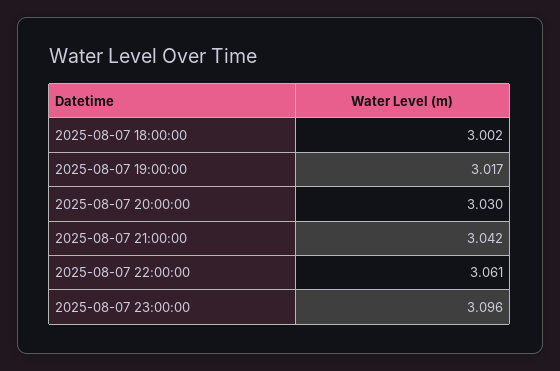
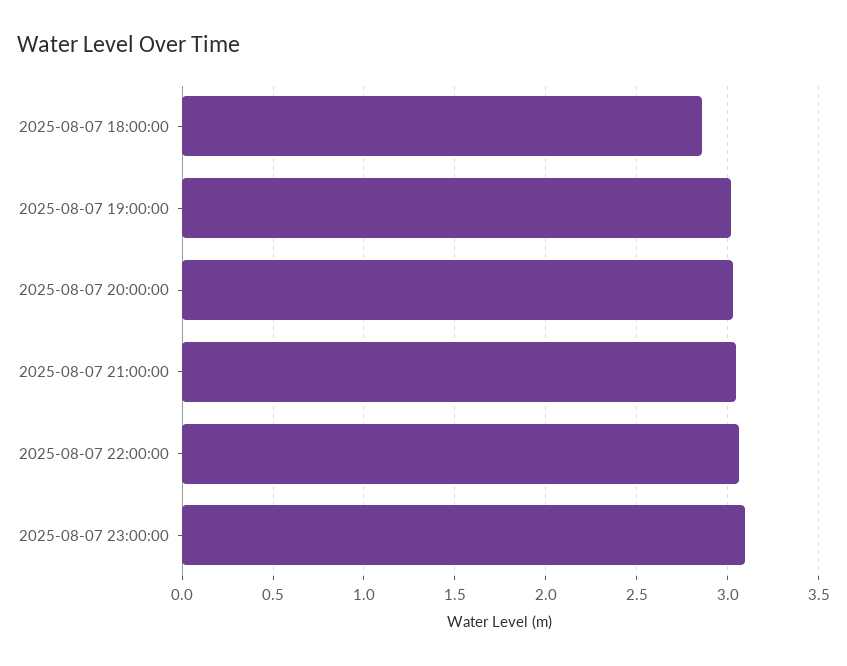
2025-08-07 18:00:00: 3.002 -> 2.85

